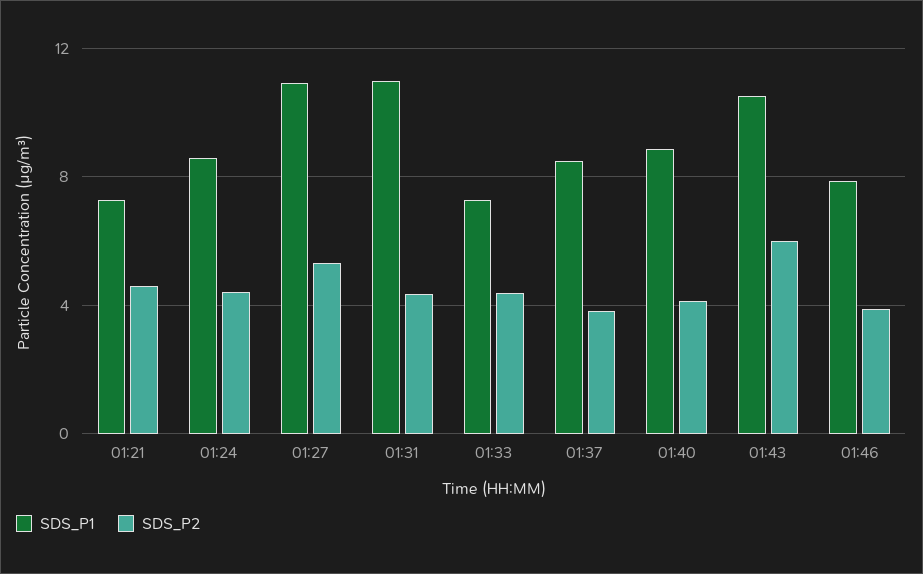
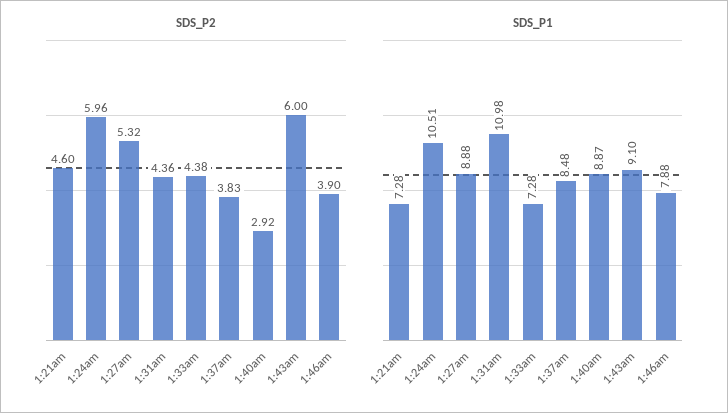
SDS_P1, 01:24: 8.5 -> 10.51
SDS_P2, 01:24: 4.5 -> 5.96
SDS_P1, 01:27: 11 -> 8.88
SDS_P2, 01:40: 4 -> 2.92
SDS_P1, 01:43: 10.5 -> 9.1

